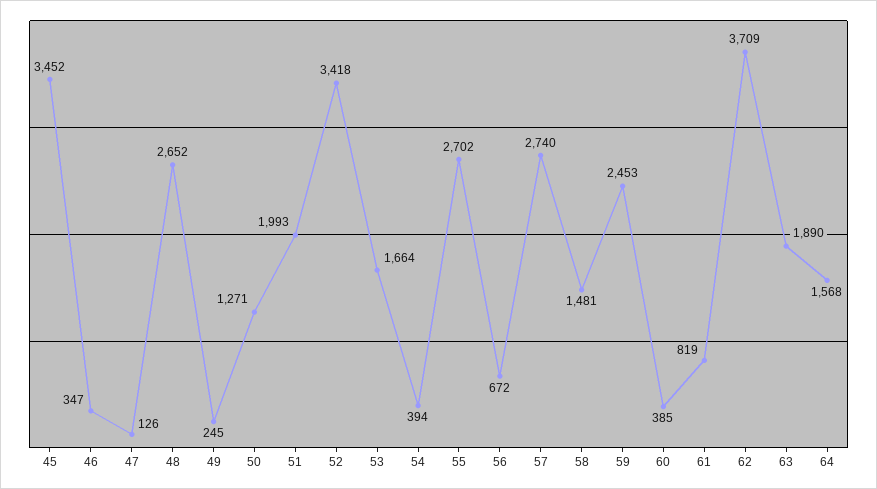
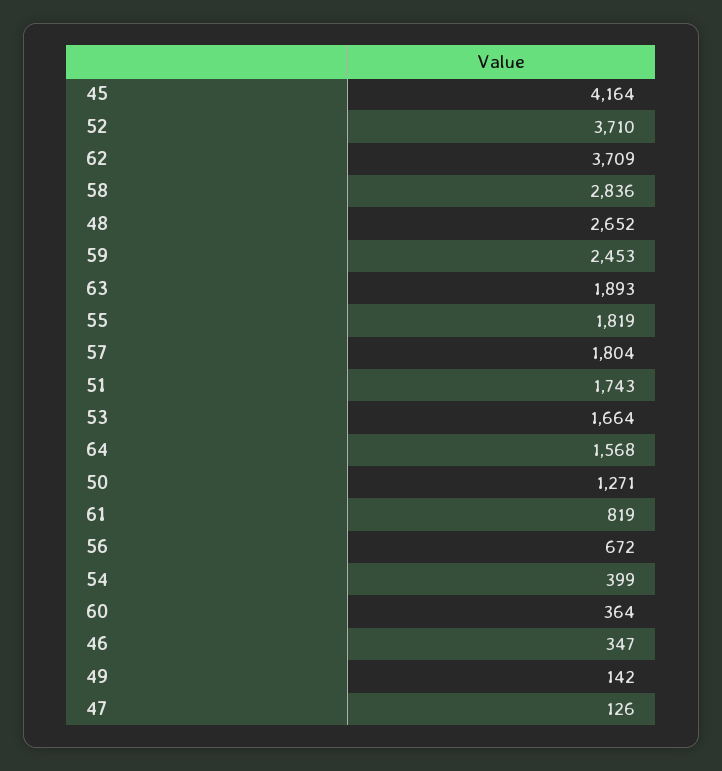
45: 3452 -> 4164
49: 245 -> 142
51: 1993 -> 1743
52: 3418 -> 3710
54: 394 -> 399
55: 2702 -> 1819
57: 2740 -> 1804
58: 1481 -> 2836
60: 385 -> 364
63: 1890 -> 1893

